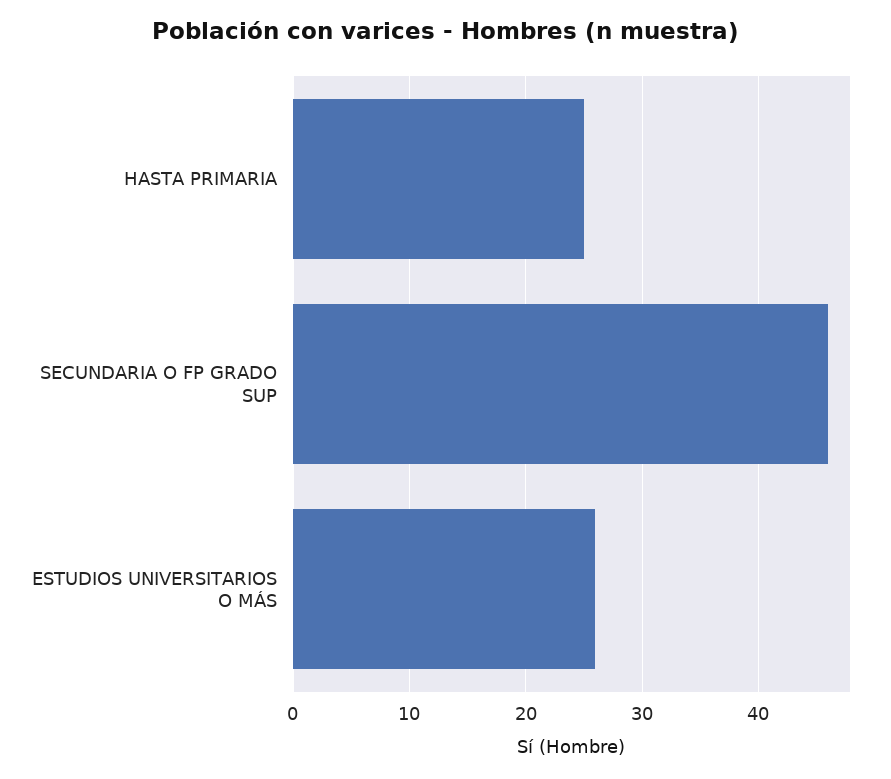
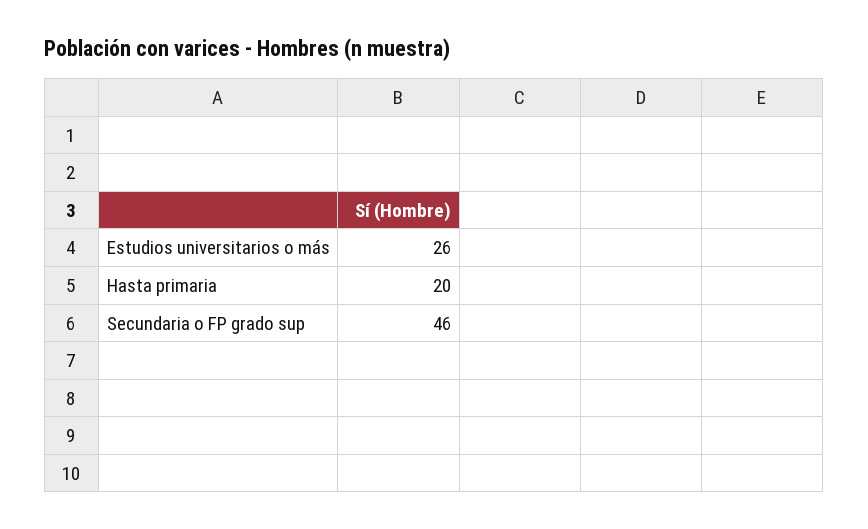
HASTA PRIMARIA: 25 -> 20

